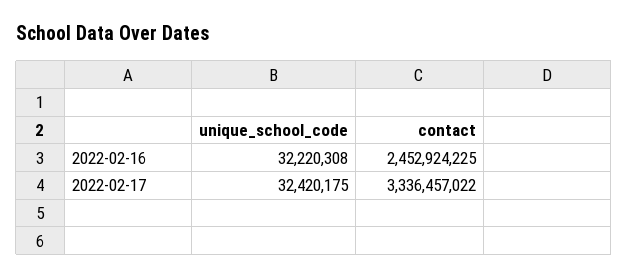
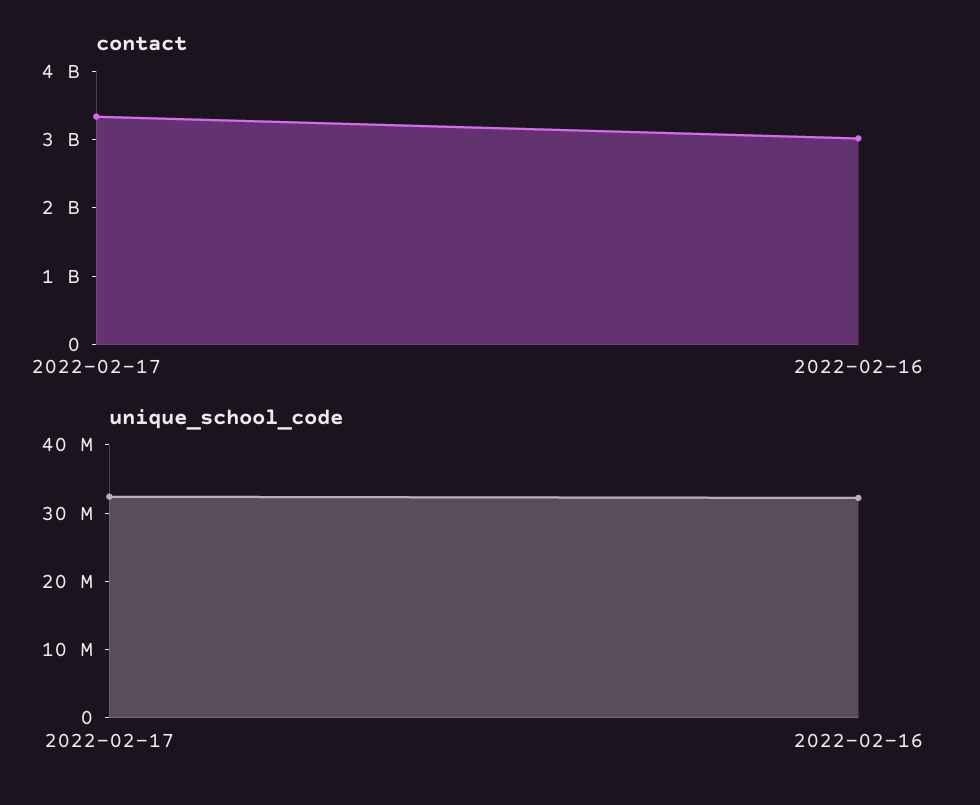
contact, 2022-02-16: 2452924225 -> 3000000000

